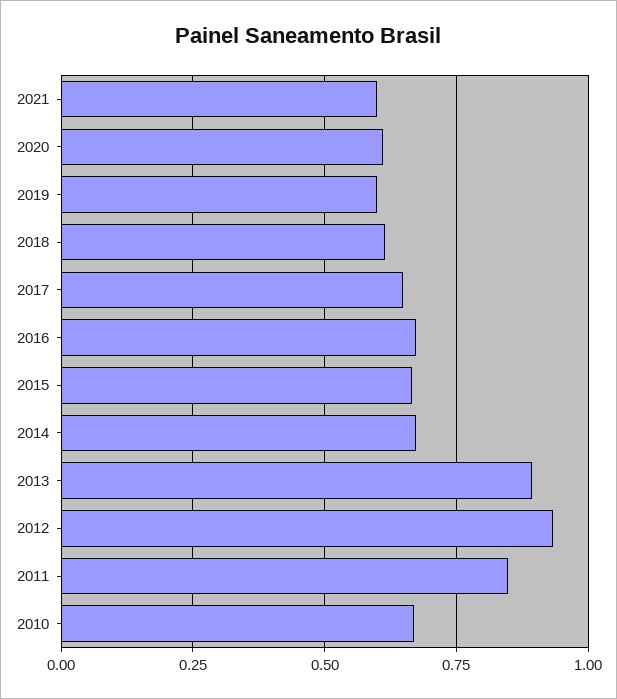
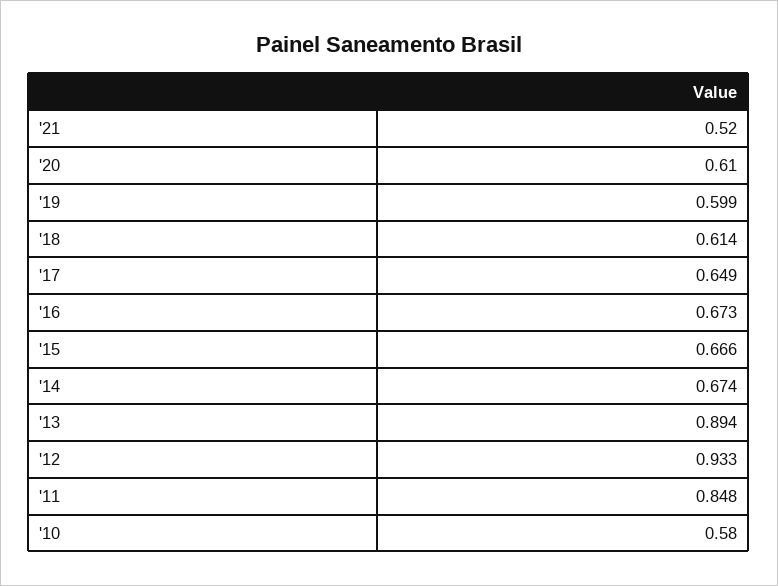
2021: 0.6 -> 0.52
2010: 0.675 -> 0.58

